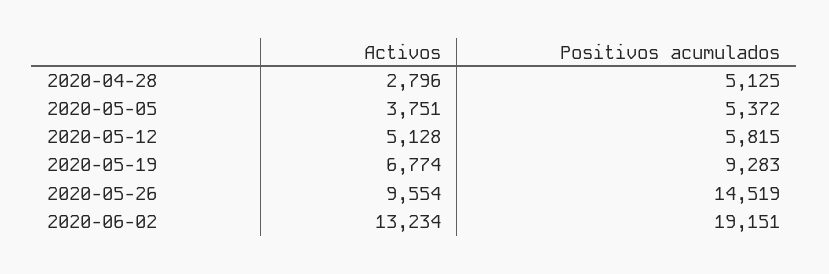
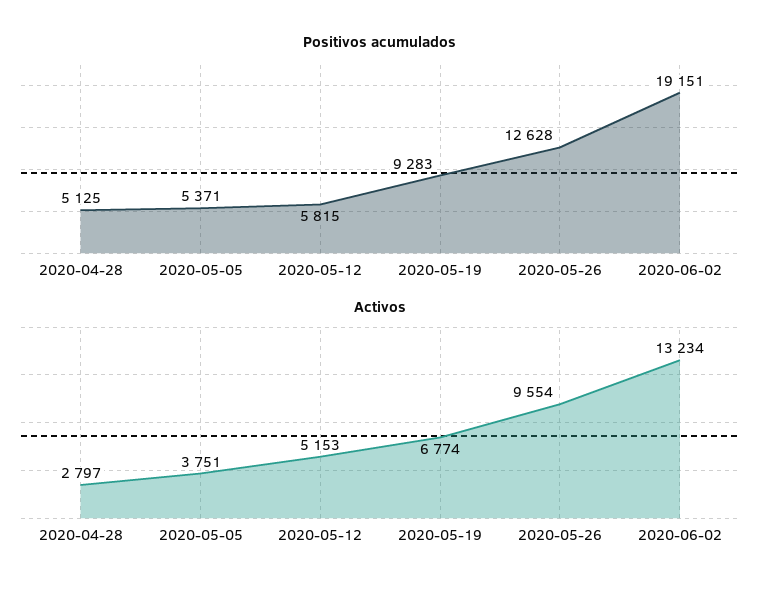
Activos, 2020-04-28: 2796 -> 2797
Positivos acumulados, 2020-05-05: 5372 -> 5371
Activos, 2020-05-12: 5128 -> 5153
Positivos acumulados, 2020-05-26: 14519 -> 12628

